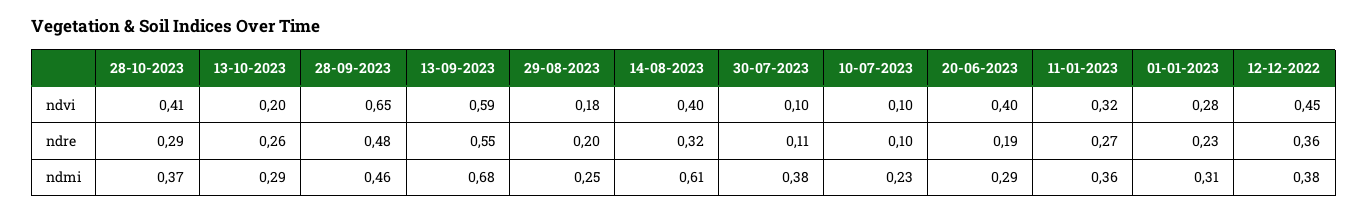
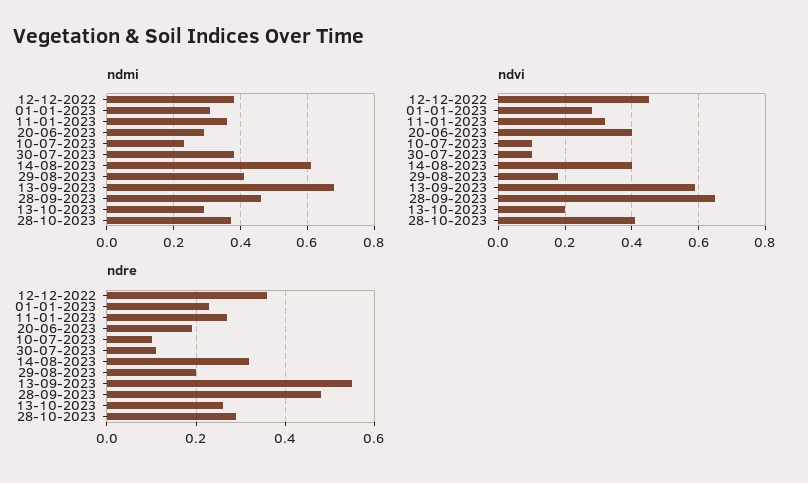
ndmi, 29-08-2023: 0.25 -> 0.4

